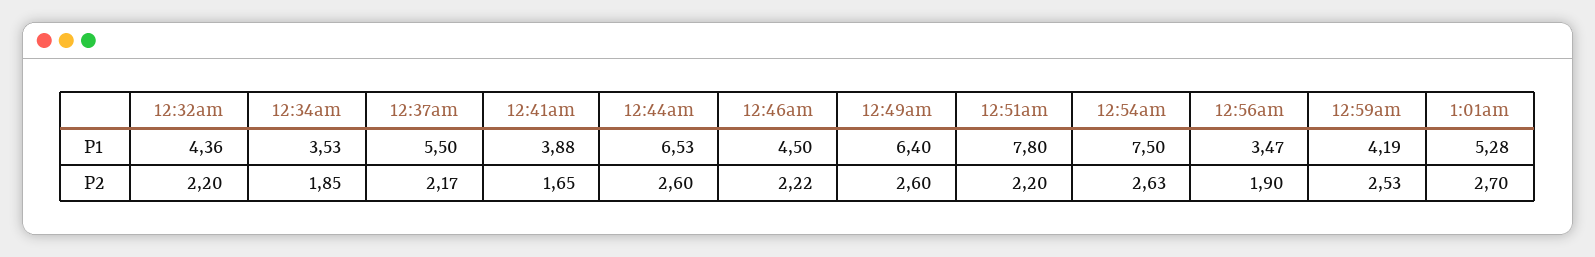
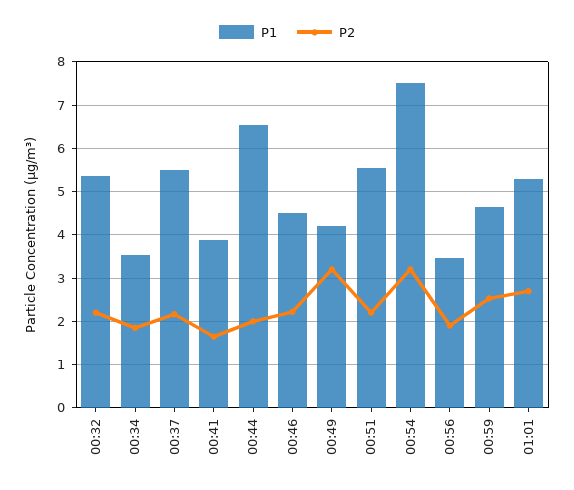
P1, 12:32am: 4.36 -> 5.4
P1, 12:49am: 6.4 -> 4.2
P1, 12:51am: 7.8 -> 5.6
P1, 12:59am: 4.19 -> 4.6
P2, 12:44am: 2.6 -> 2
P2, 12:49am: 2.6 -> 3.2
P2, 12:54am: 2.63 -> 3.2

